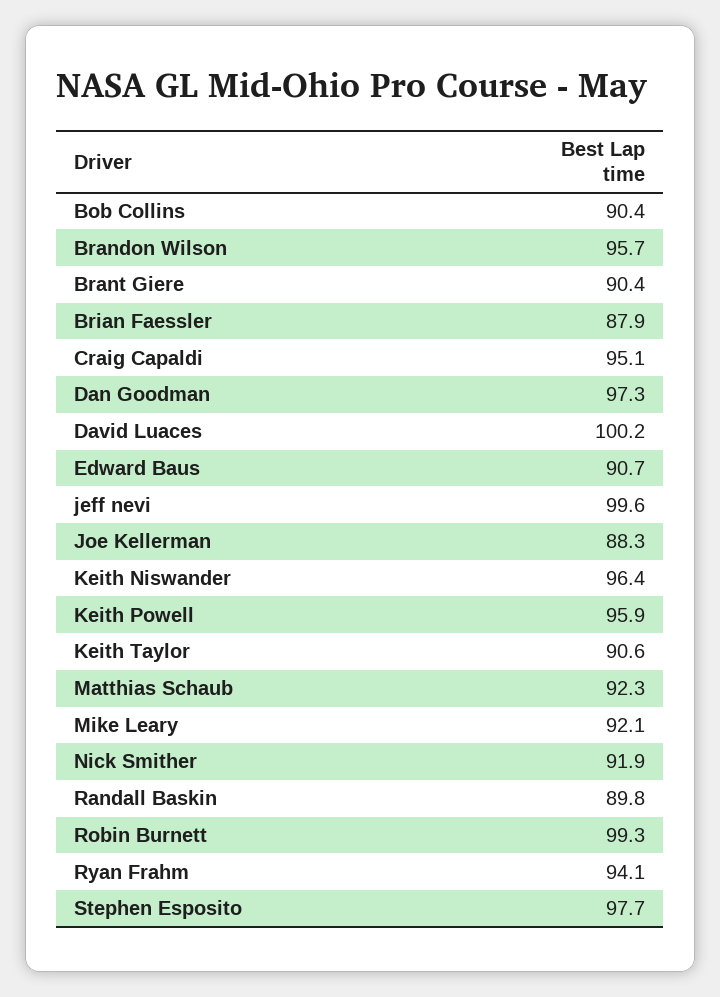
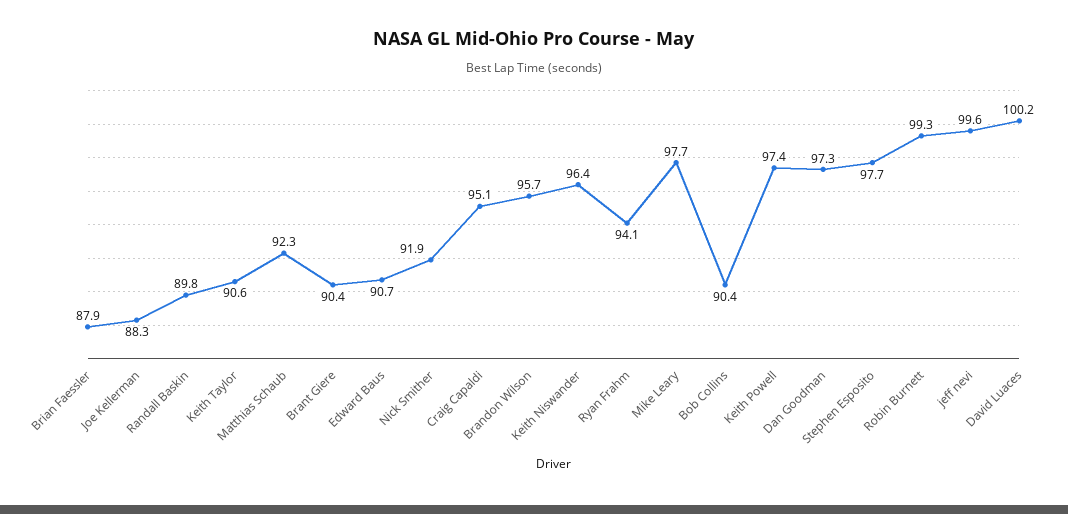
Keith Powell: 95.9 -> 97.4
Mike Leary: 92.1 -> 97.7

